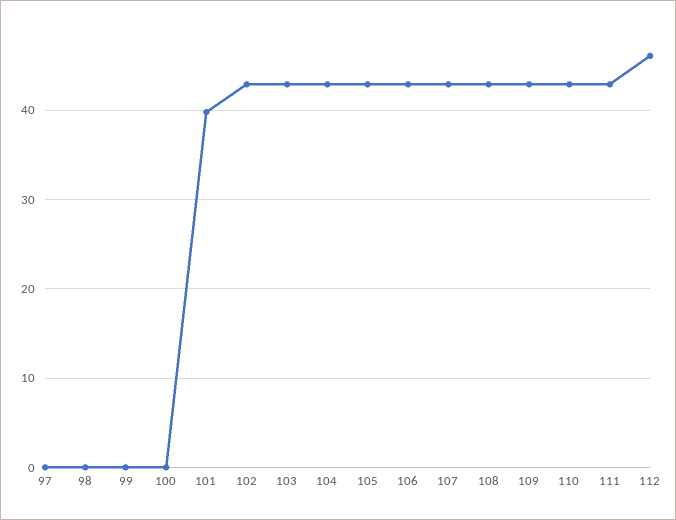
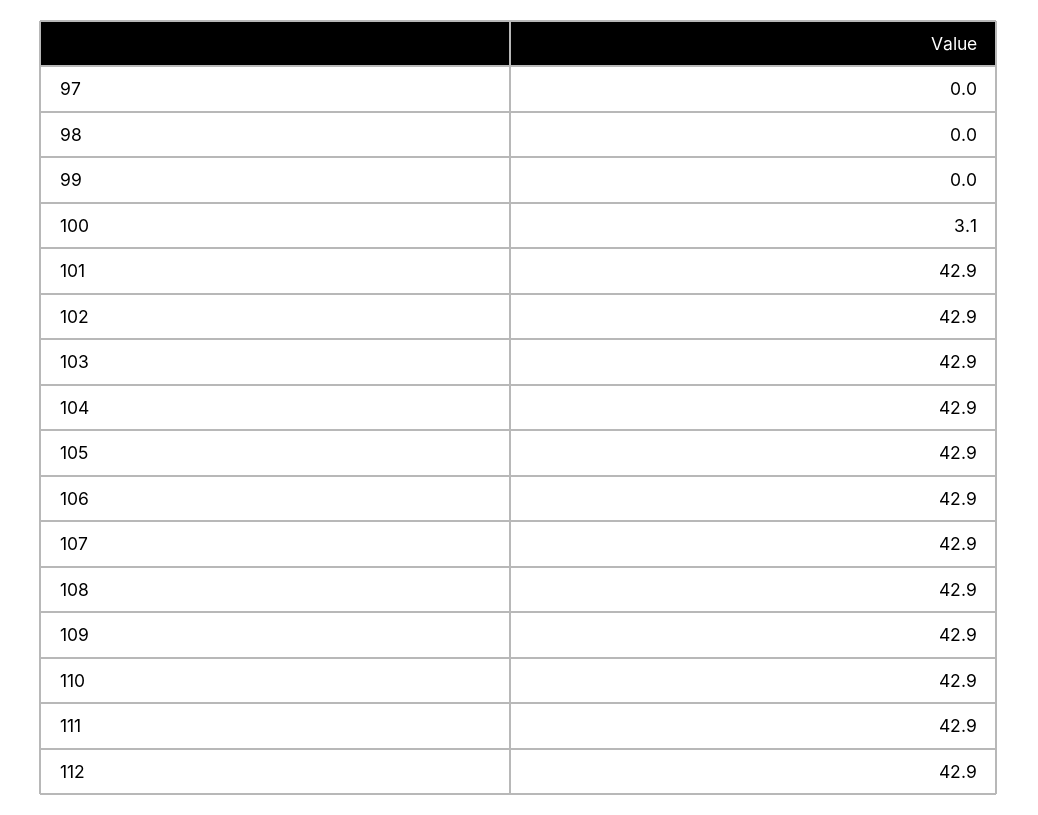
100: 0 -> 3.1
101: 40 -> 42.9
112: 46 -> 42.9

